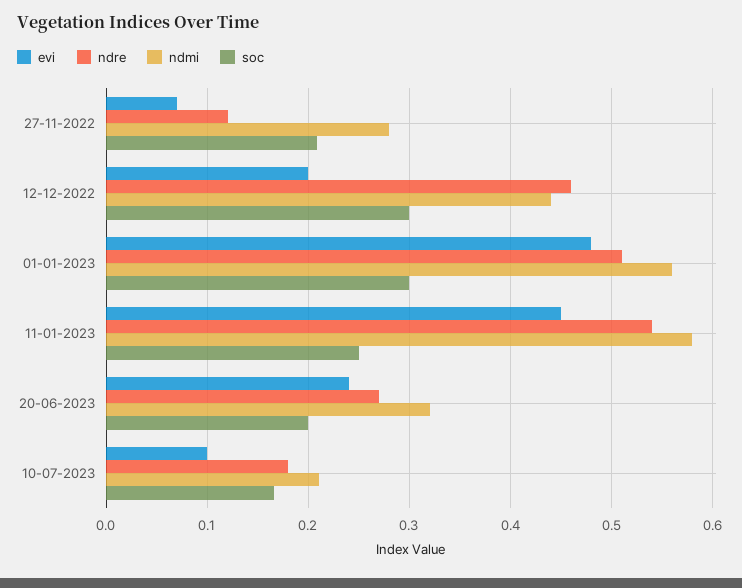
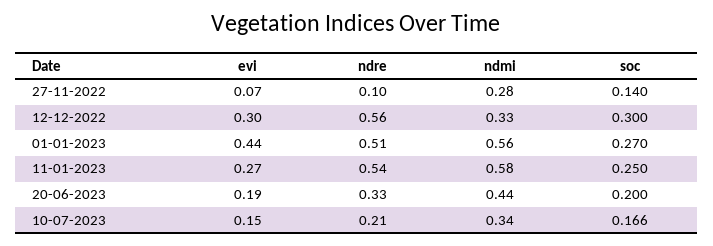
ndre, 27-11-2022: 0.12 -> 0.1
soc, 27-11-2022: 0.21 -> 0.14
evi, 12-12-2022: 0.2 -> 0.3
ndre, 12-12-2022: 0.46 -> 0.56
ndmi, 12-12-2022: 0.44 -> 0.33
evi, 01-01-2023: 0.48 -> 0.44
soc, 01-01-2023: 0.3 -> 0.27
evi, 11-01-2023: 0.45 -> 0.27
evi, 20-06-2023: 0.24 -> 0.19
ndre, 20-06-2023: 0.27 -> 0.33
ndmi, 20-06-2023: 0.32 -> 0.44
evi, 10-07-2023: 0.1 -> 0.15
ndre, 10-07-2023: 0.18 -> 0.21
ndmi, 10-07-2023: 0.21 -> 0.34

